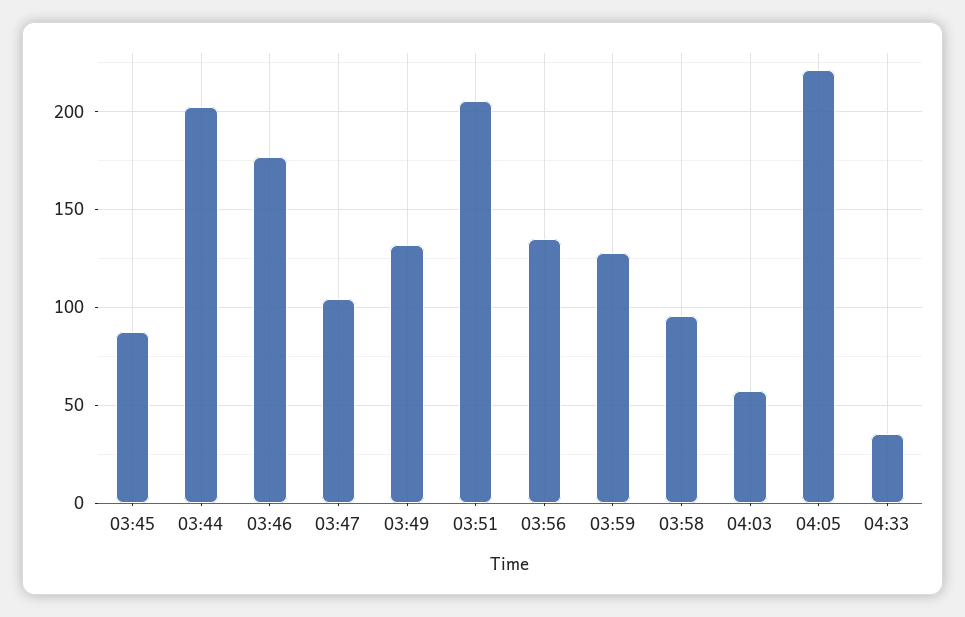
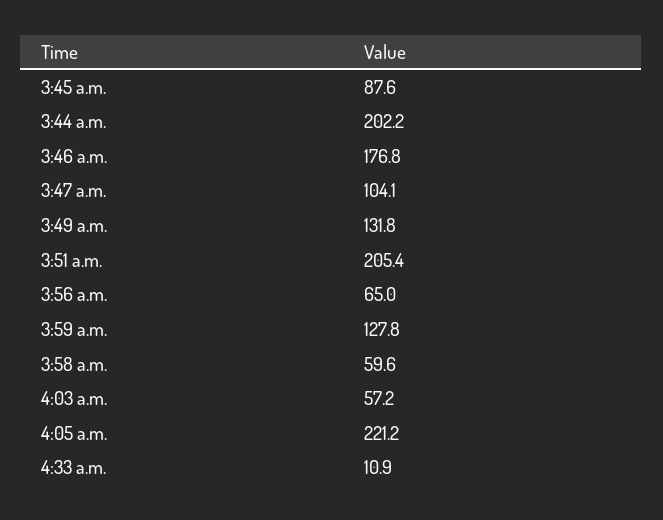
03:56: 135 -> 65
03:58: 95 -> 59.6
04:33: 35 -> 10.9

